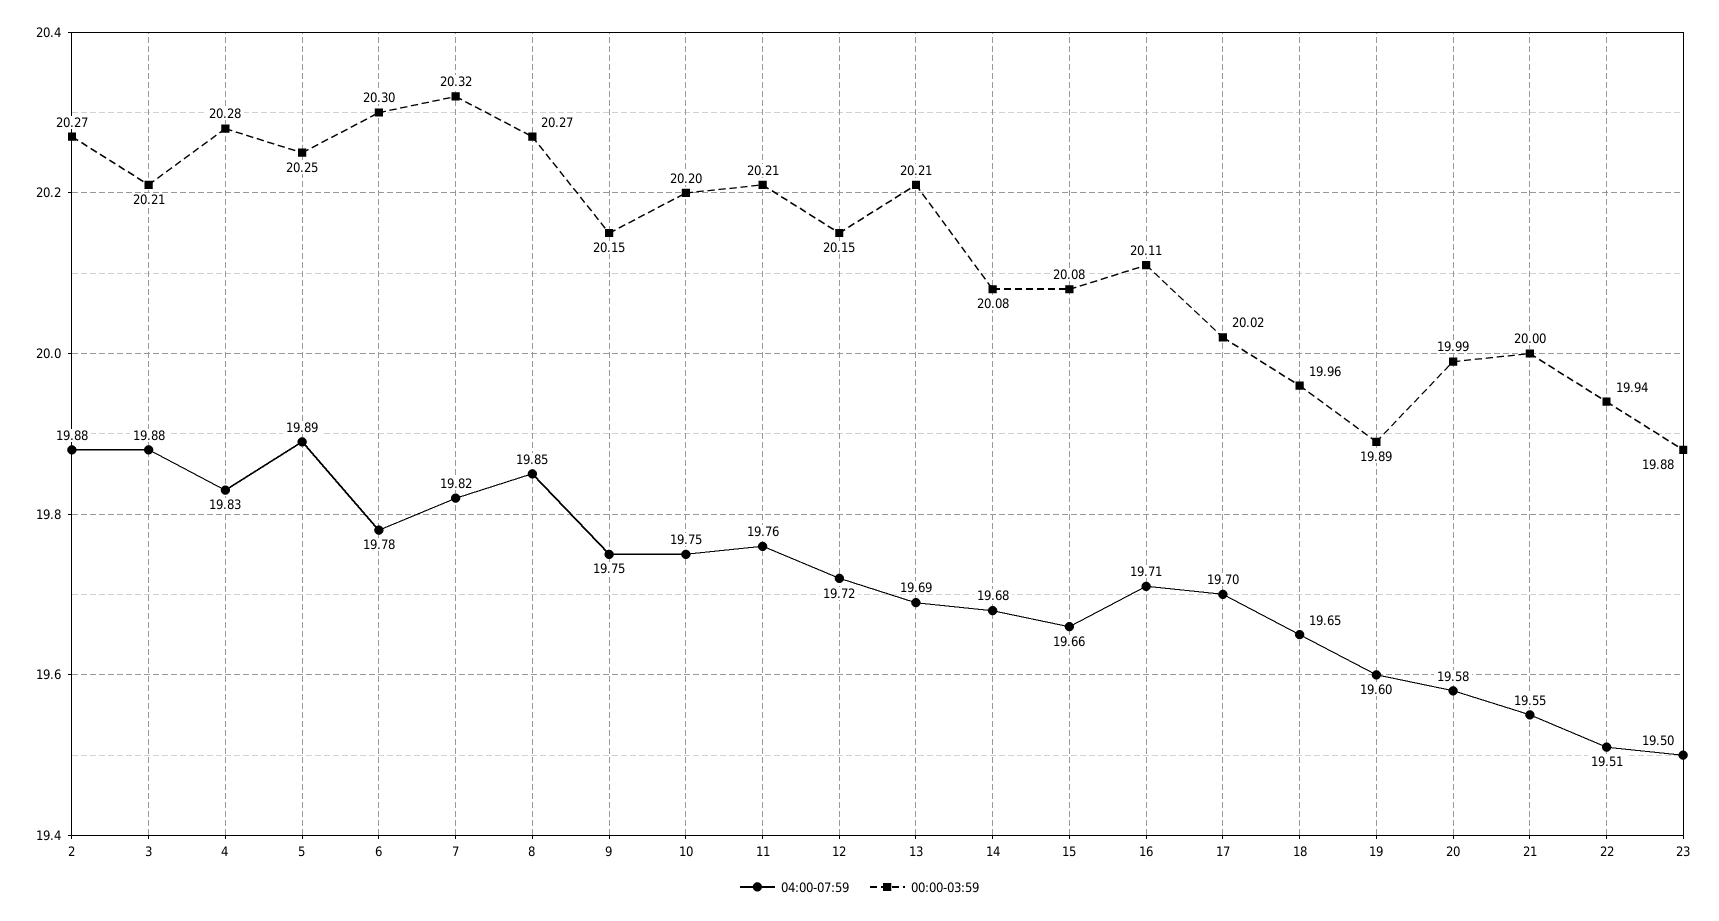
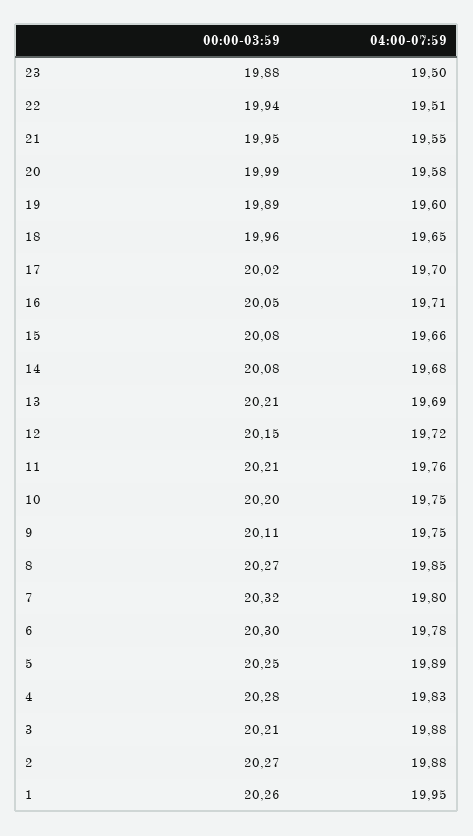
04:00-07:59, 7: 19.82 -> 19.8
00:00-03:59, 9: 20.15 -> 20.11
00:00-03:59, 16: 20.11 -> 20.05
00:00-03:59, 21: 20 -> 19.95
00:00-03:59, 1: none -> 20.26
04:00-07:59, 1: none -> 19.95

